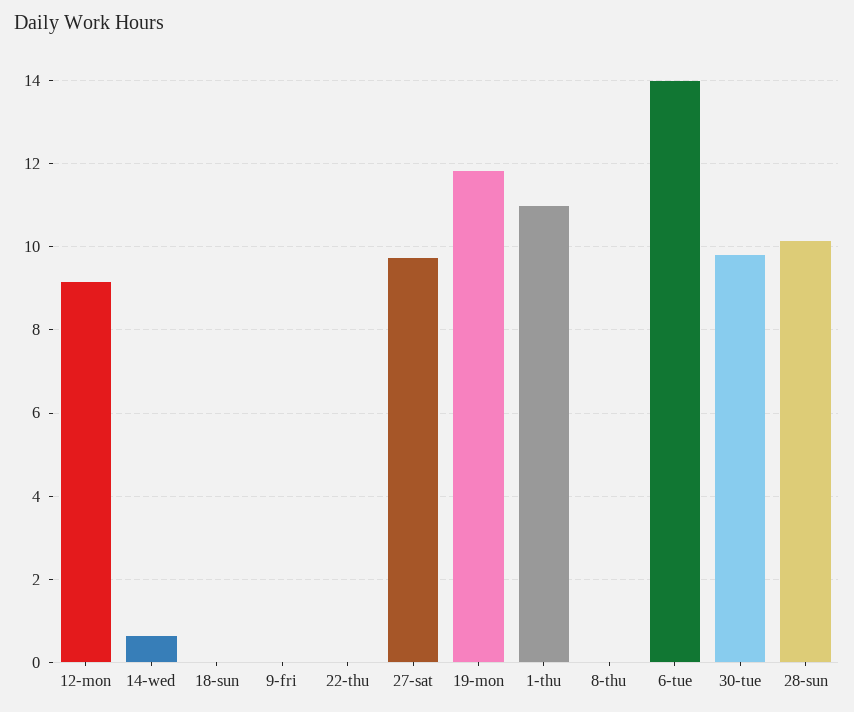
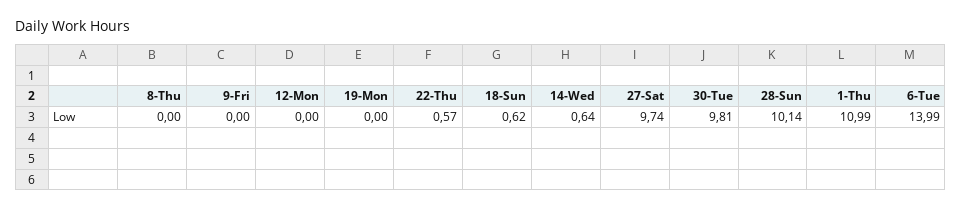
12-mon: 9.2 -> 0
18-sun: 0 -> 0.62
22-thu: 0 -> 0.57
19-mon: 11.8 -> 0

